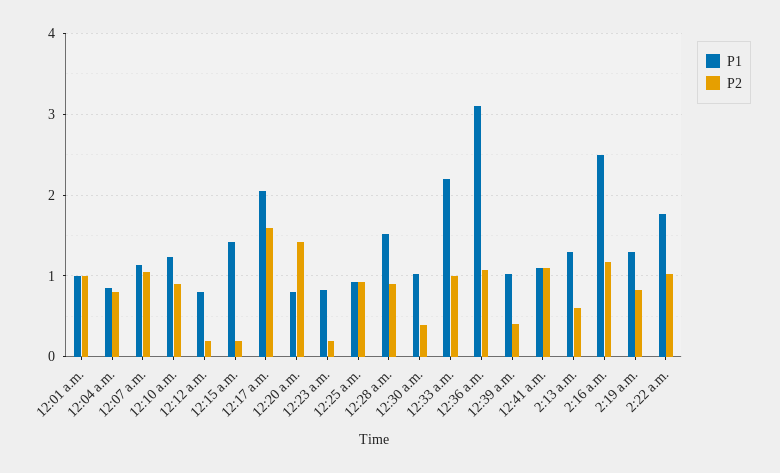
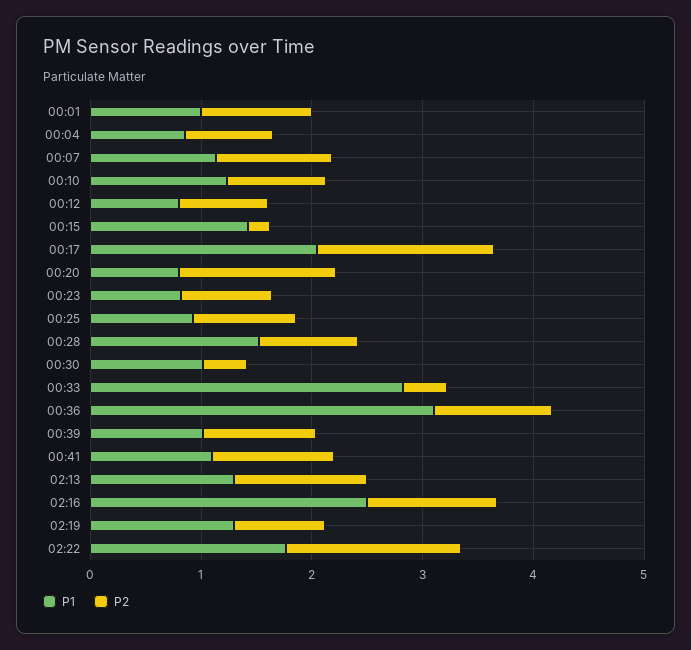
P2, 12:12 a.m.: 0.2 -> 0.8
P2, 12:23 a.m.: 0.2 -> 0.8
P1, 12:33 a.m.: 2.2 -> 2.8
P2, 12:33 a.m.: 1 -> 0.4
P2, 12:39 a.m.: 0.4 -> 1
P2, 2:13 a.m.: 0.6 -> 1.2
P2, 2:22 a.m.: 1 -> 1.6

